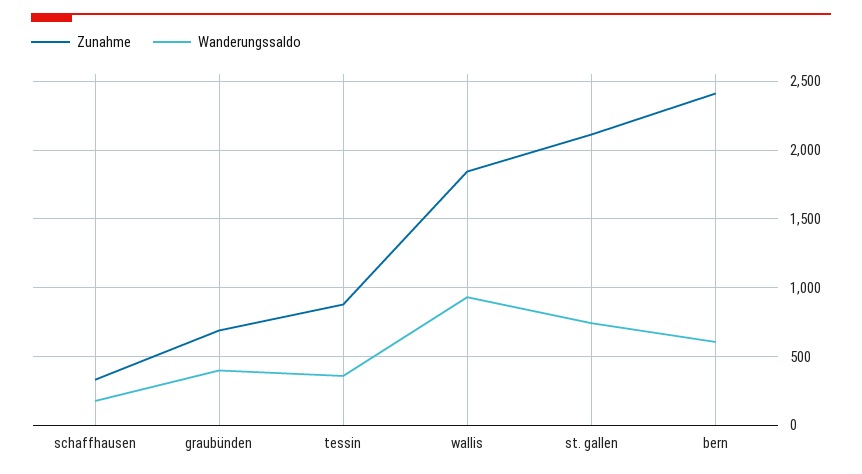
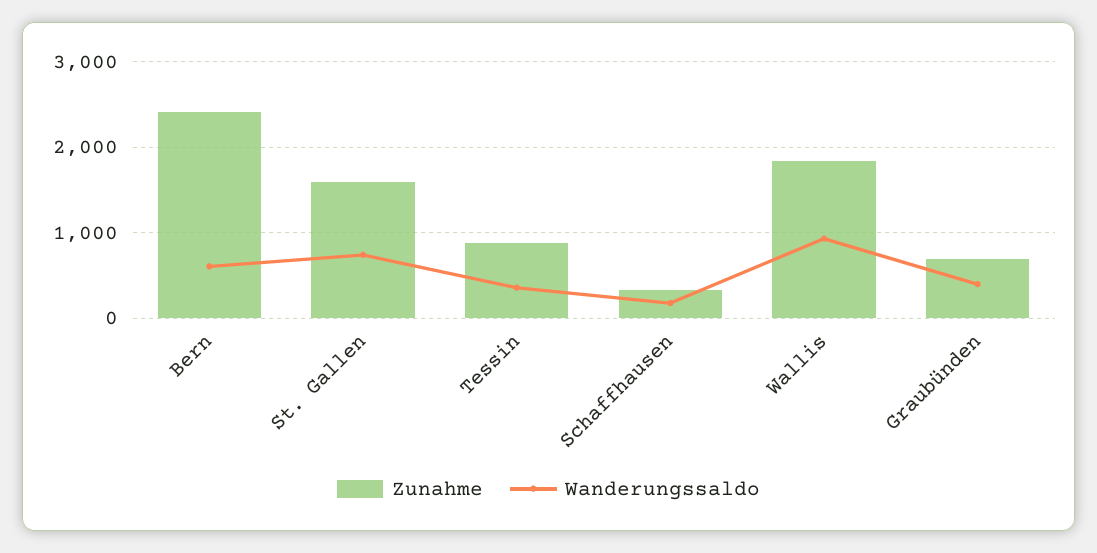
Zunahme, st. gallen: 2100 -> 1600

